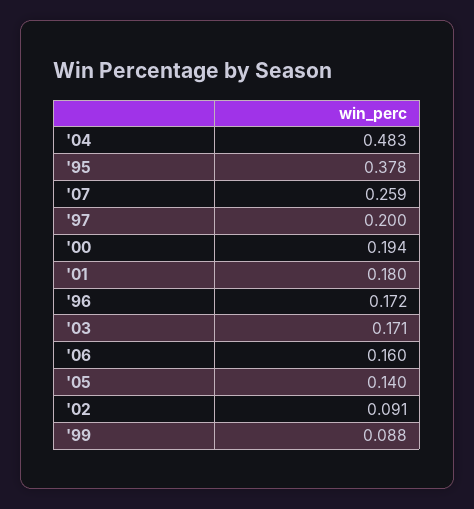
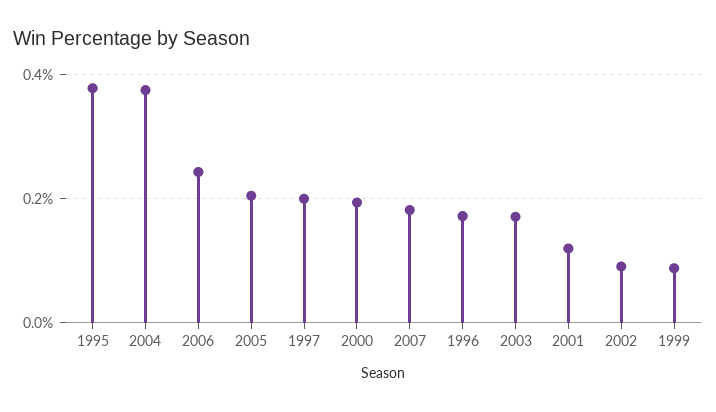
'04: 0.483 -> 0.38
'07: 0.259 -> 0.18
'01: 0.18 -> 0.12
'06: 0.16 -> 0.24
'05: 0.14 -> 0.2

